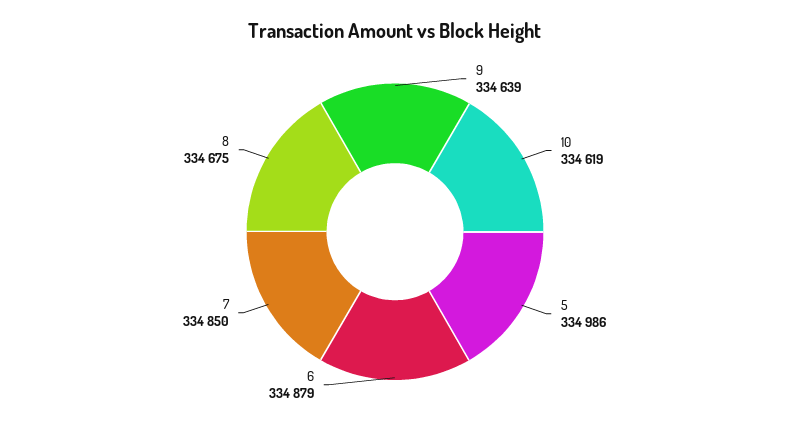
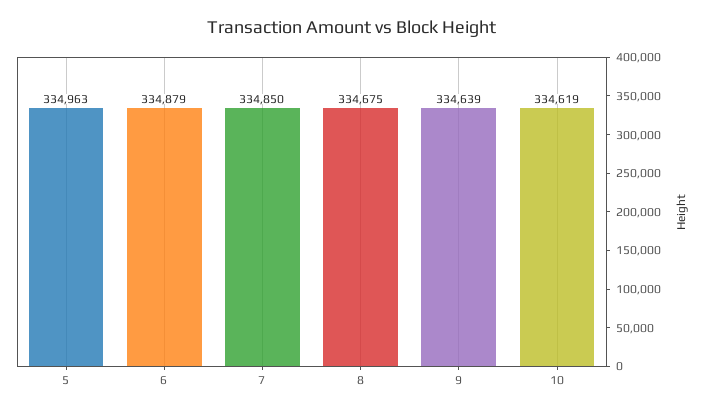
5: 334986 -> 334963

